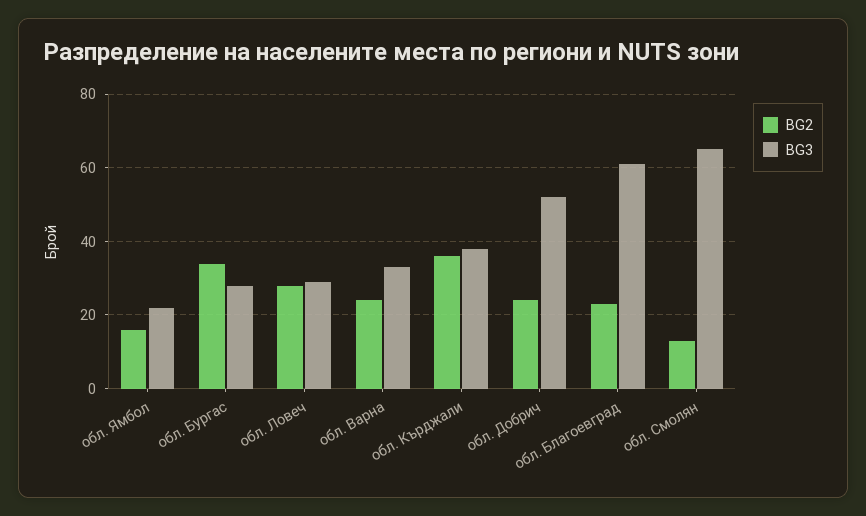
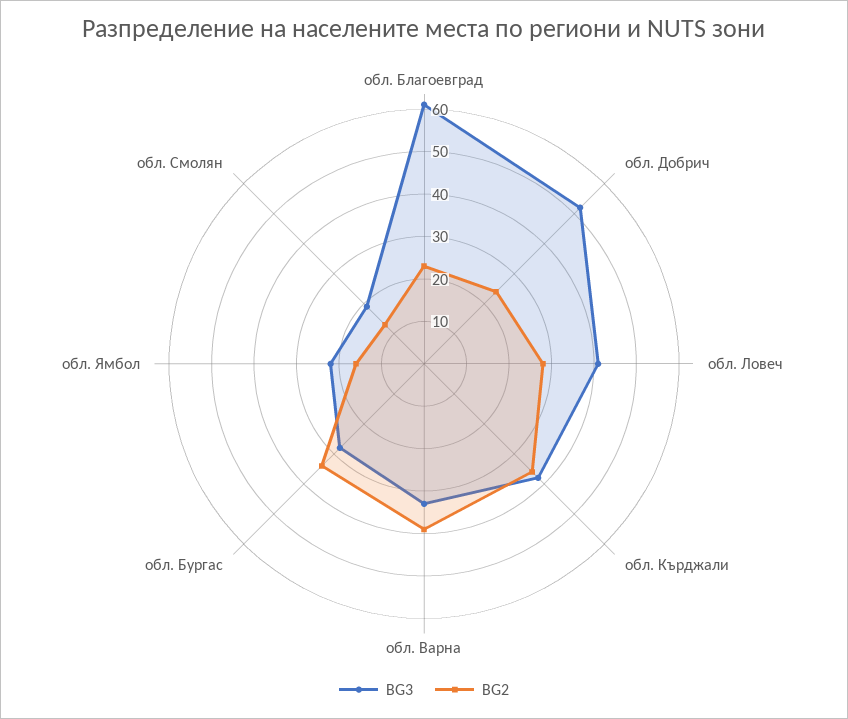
BG3, обл. Ловеч: 30 -> 40
BG2, обл. Варна: 25 -> 40
BG3, обл. Смолян: 65 -> 20

